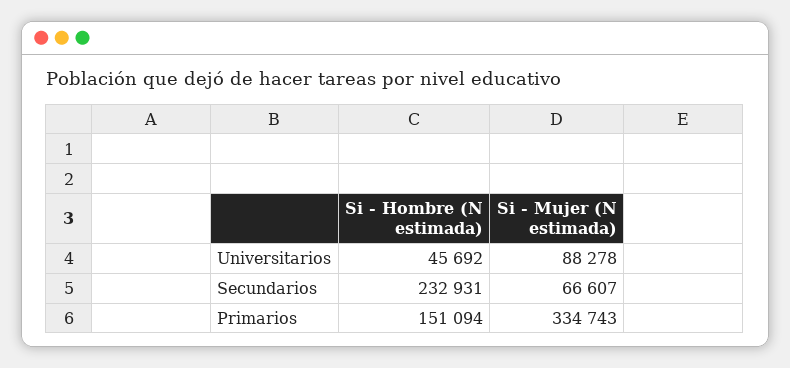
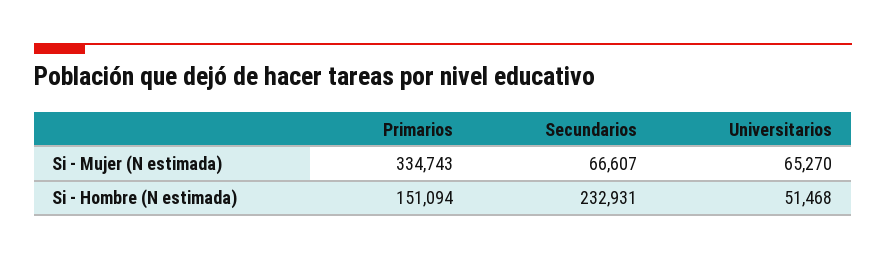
Si - Hombre (N estimada), Universitarios: 45692 -> 51468
Si - Mujer (N estimada), Universitarios: 88278 -> 65270

